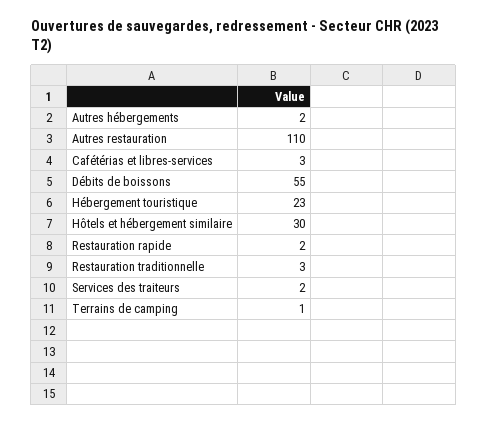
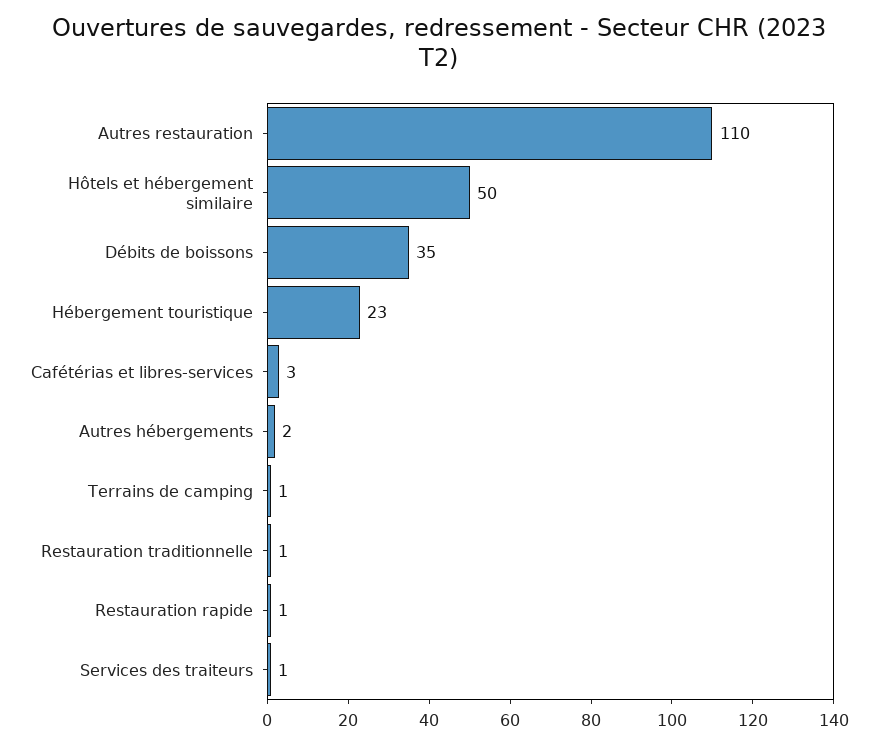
Débits de boissons: 55 -> 35
Hôtels et hébergement similaire: 30 -> 50
Restauration rapide: 2 -> 1
Restauration traditionnelle: 3 -> 1
Services des traiteurs: 2 -> 1

